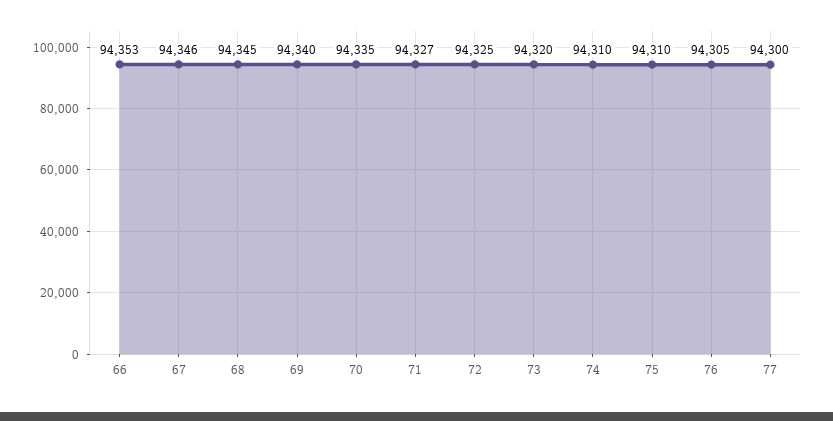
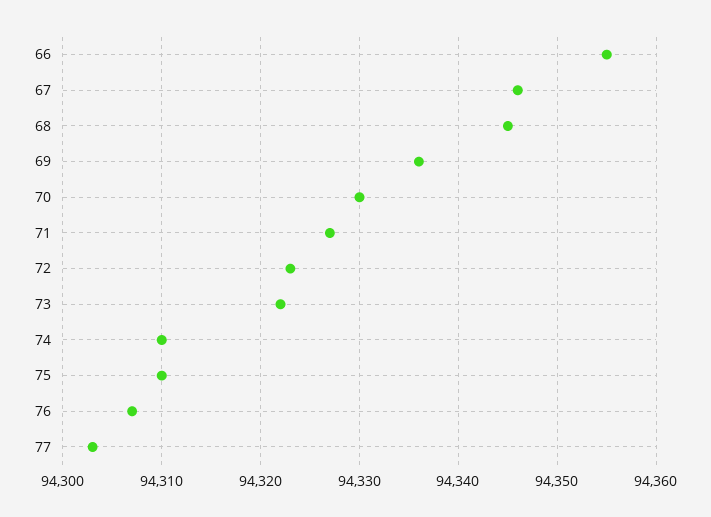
66: 94353 -> 94355
69: 94340 -> 94336
70: 94335 -> 94330
72: 94325 -> 94323
73: 94320 -> 94322
76: 94305 -> 94307
77: 94300 -> 94303

